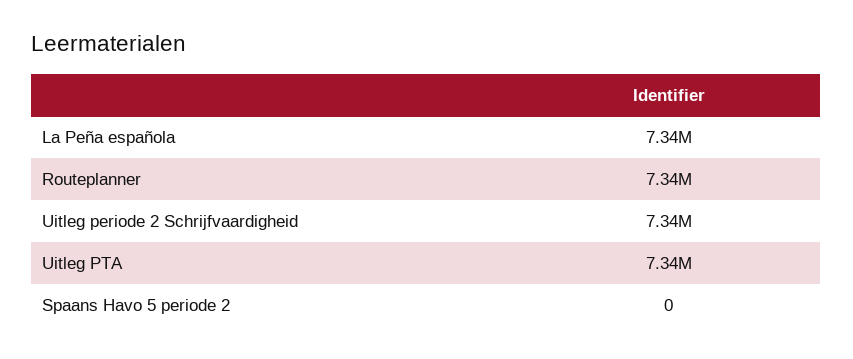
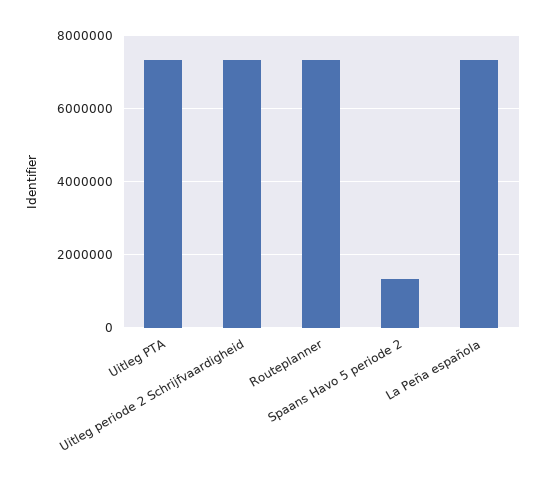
Spaans Havo 5 periode 2: 0 -> 1400000

